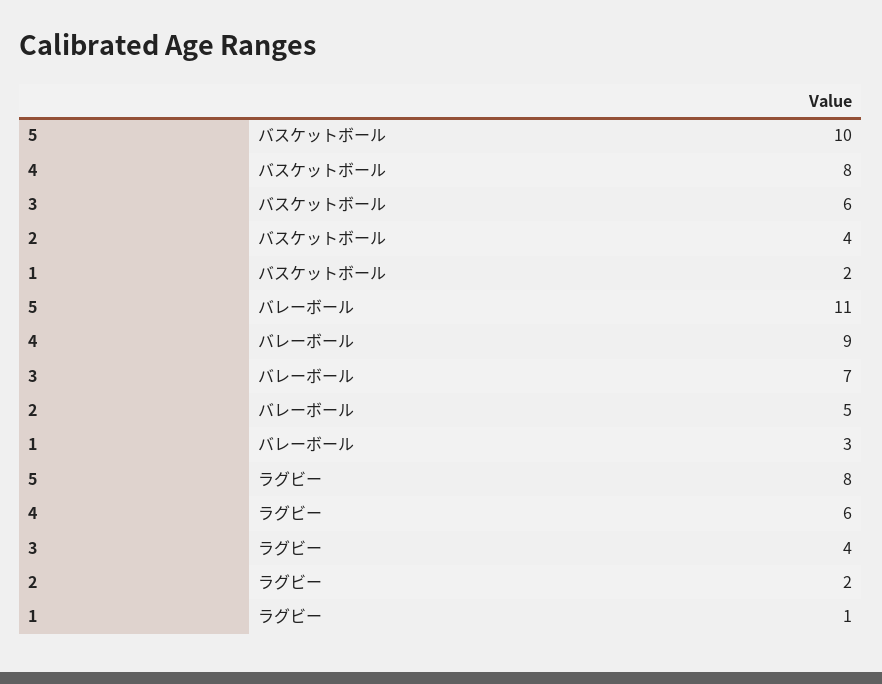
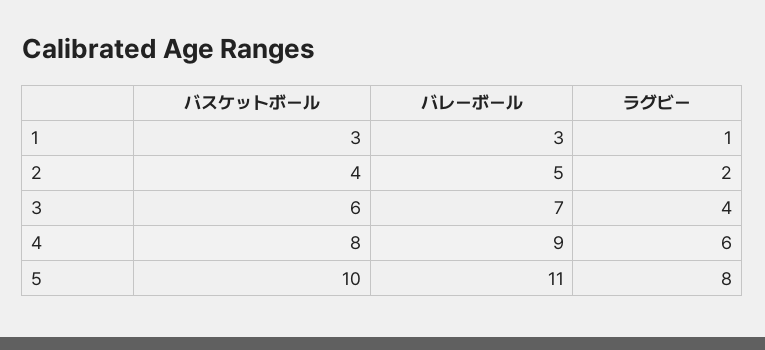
1, バスケットボール: 2 -> 3

